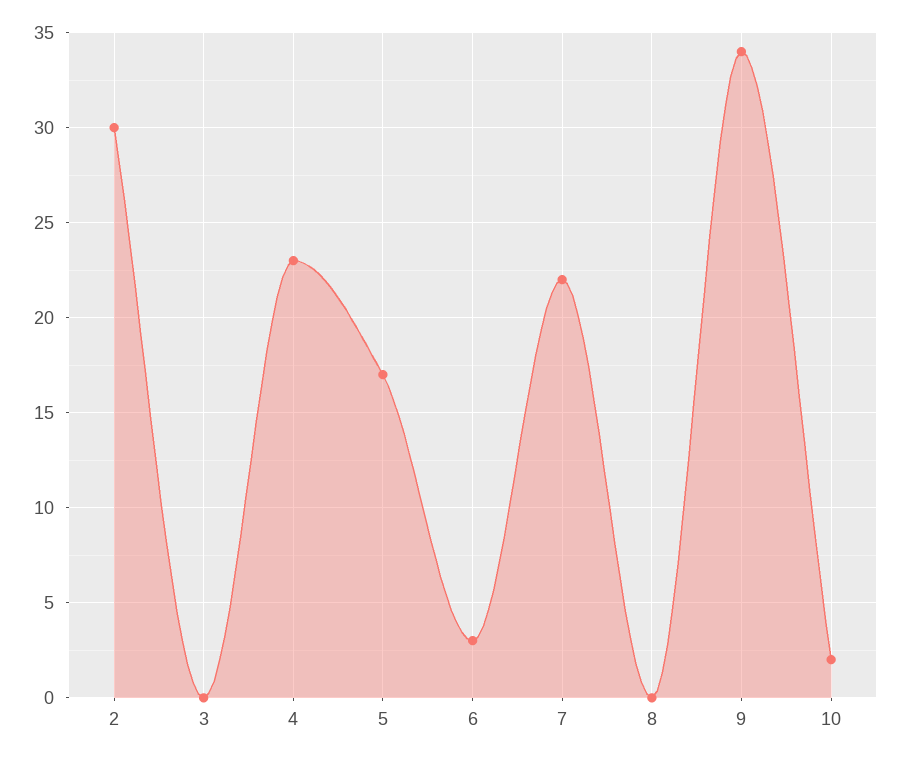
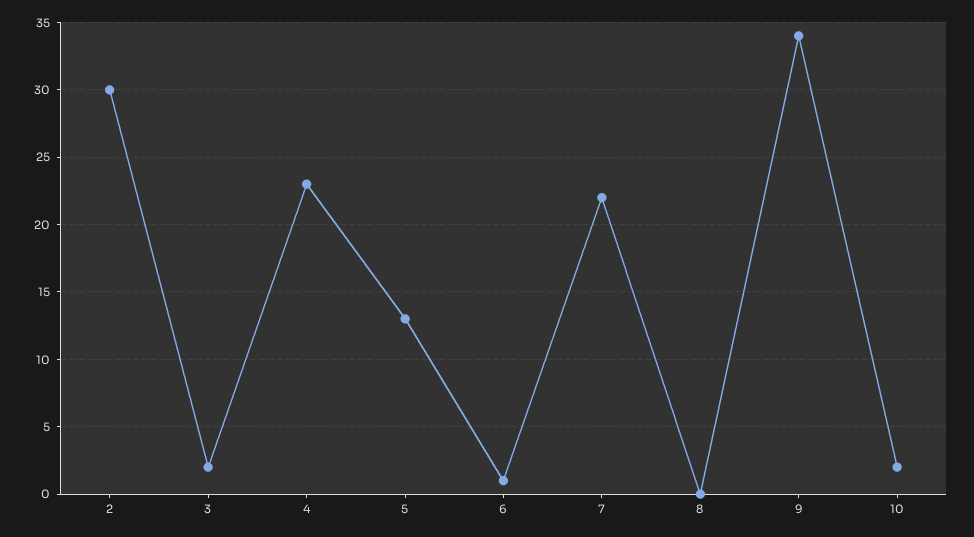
3: 0 -> 2
5: 17 -> 13
6: 3 -> 1

